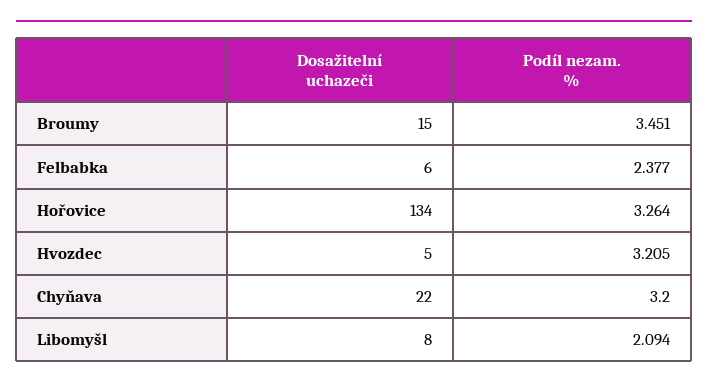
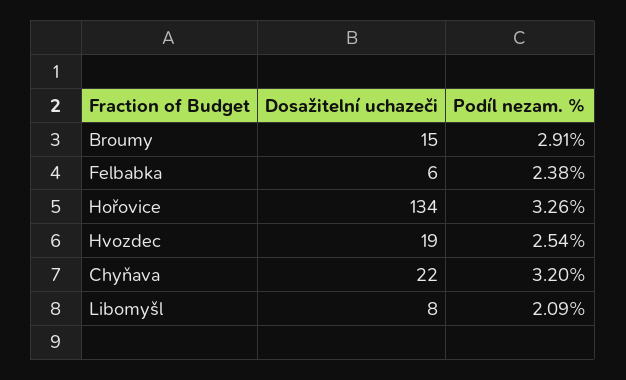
Podíl nezam. %, Broumy: 3.451 -> 2.91
Dosažitelní uchazeči, Hvozdec: 5 -> 19
Podíl nezam. %, Hvozdec: 3.205 -> 2.54

